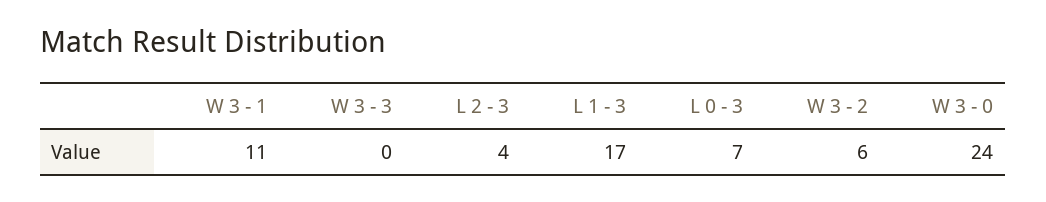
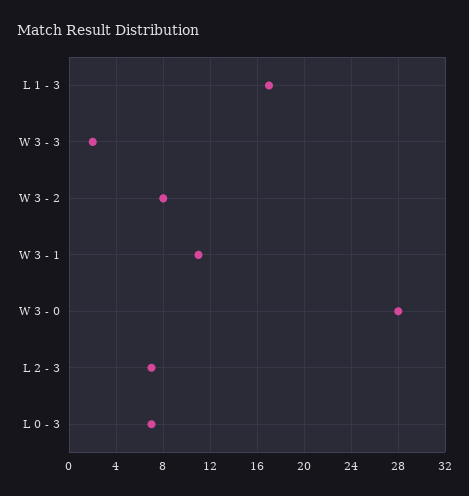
W 3 - 3: 0 -> 2
L 2 - 3: 4 -> 7
W 3 - 2: 6 -> 8
W 3 - 0: 24 -> 28

